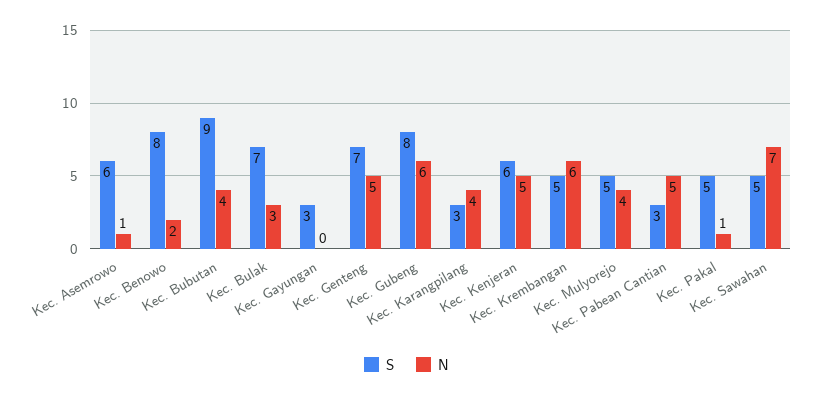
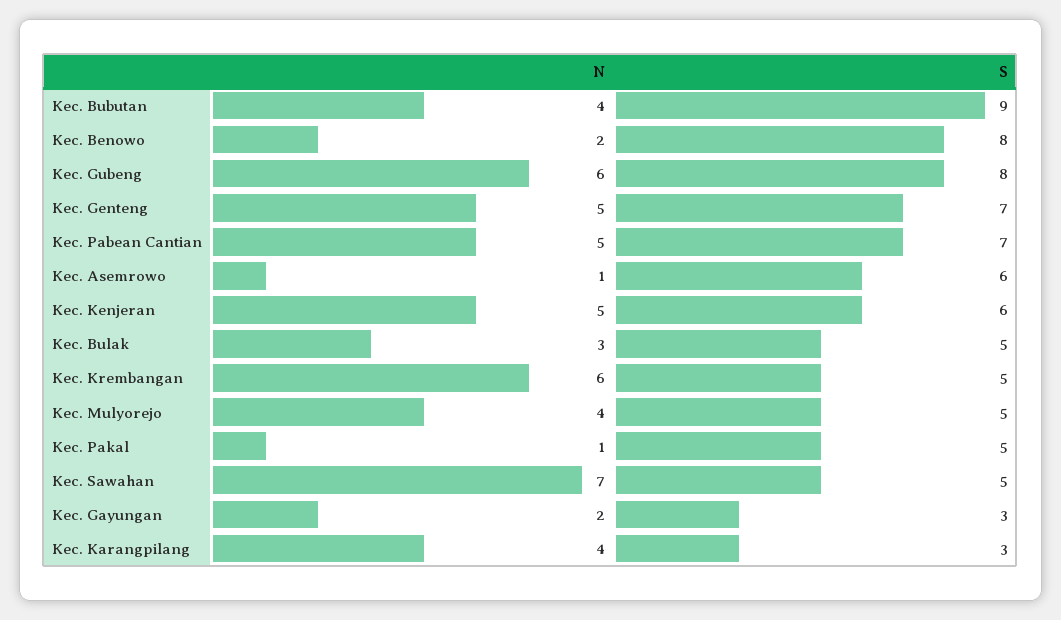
S, Kec. Bulak: 7 -> 5
N, Kec. Gayungan: 0 -> 2
S, Kec. Pabean Cantian: 3 -> 7

